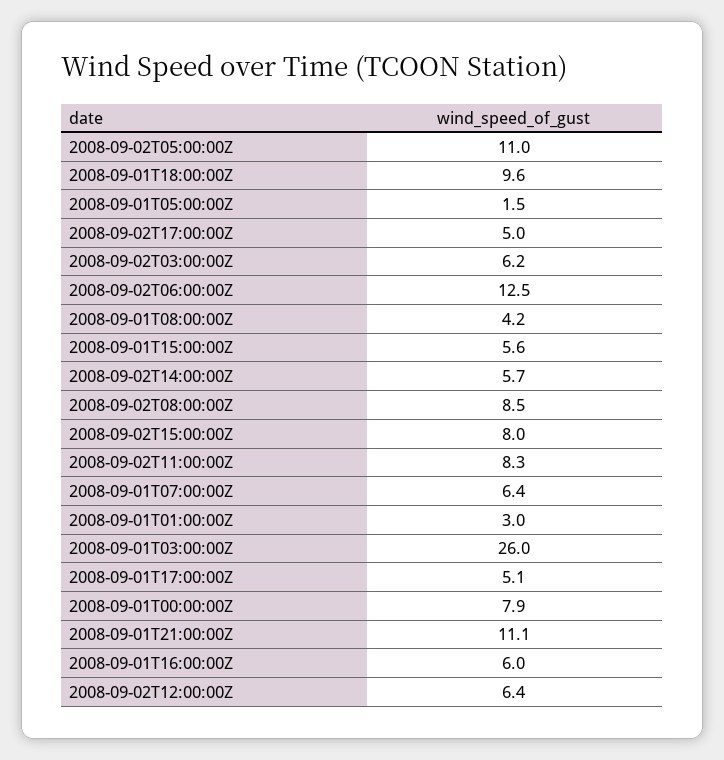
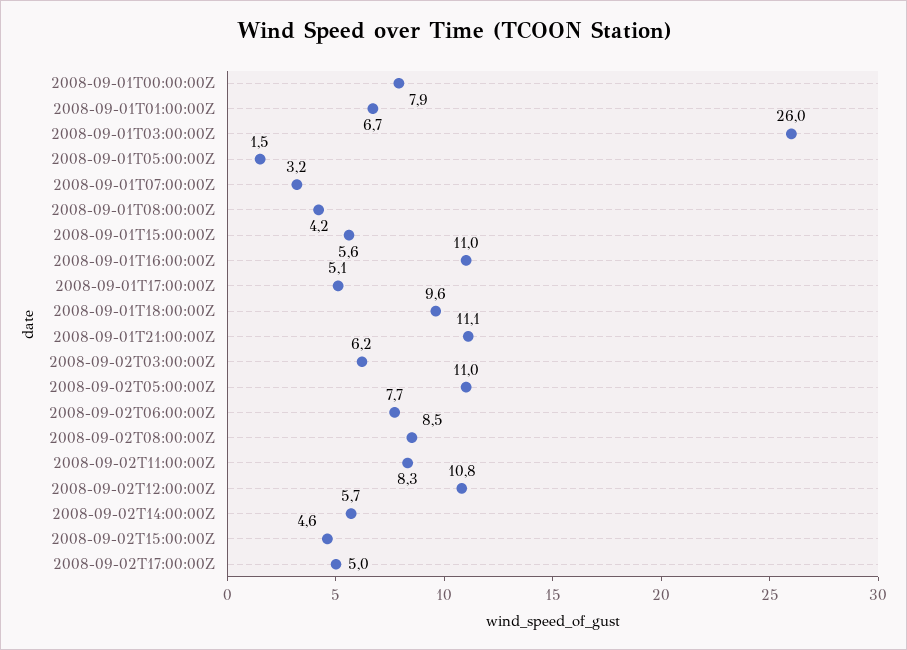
2008-09-02T06:00:00Z: 12.5 -> 7.7
2008-09-02T15:00:00Z: 8 -> 4.6
2008-09-01T07:00:00Z: 6.4 -> 3.2
2008-09-01T01:00:00Z: 3 -> 6.7
2008-09-01T16:00:00Z: 6 -> 11
2008-09-02T12:00:00Z: 6.4 -> 10.8

